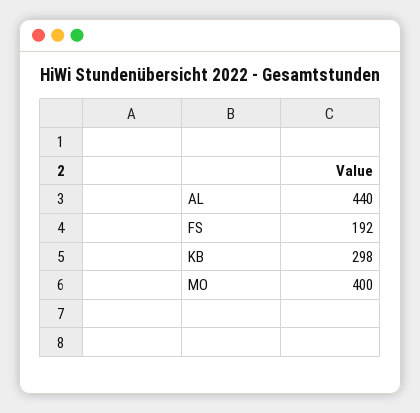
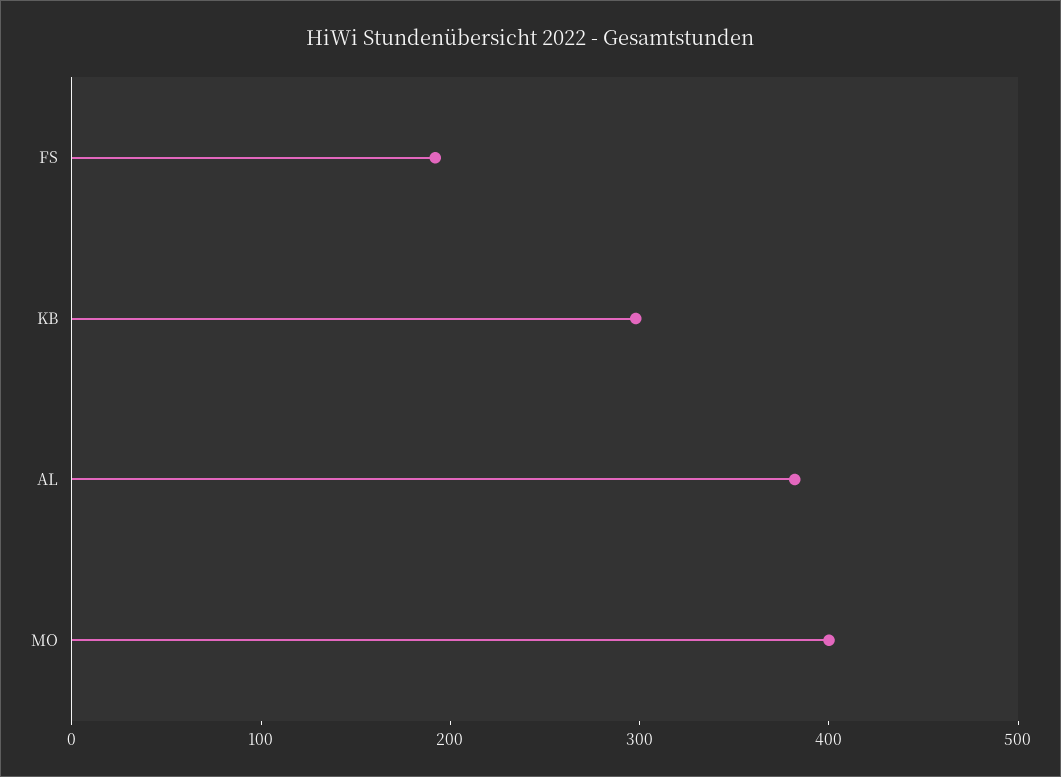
AL: 440 -> 380

